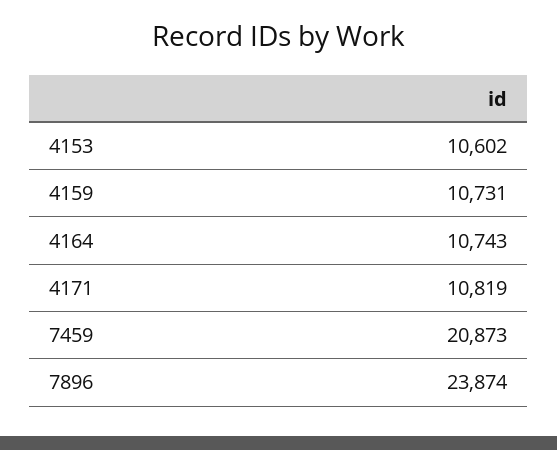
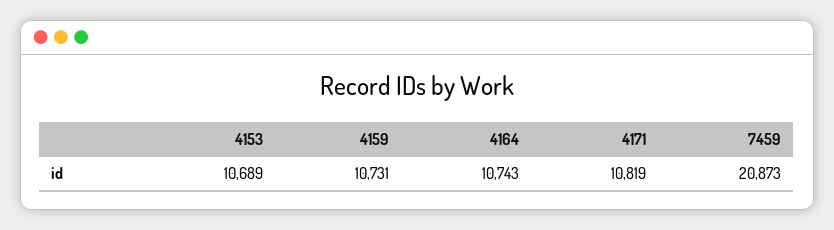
4153: 10602 -> 10689
7896: 23874 -> none

